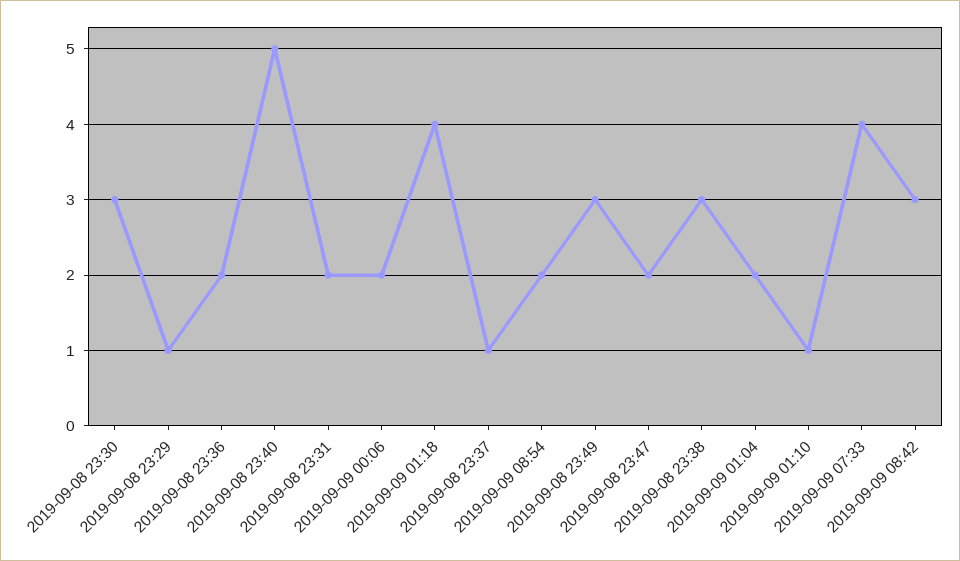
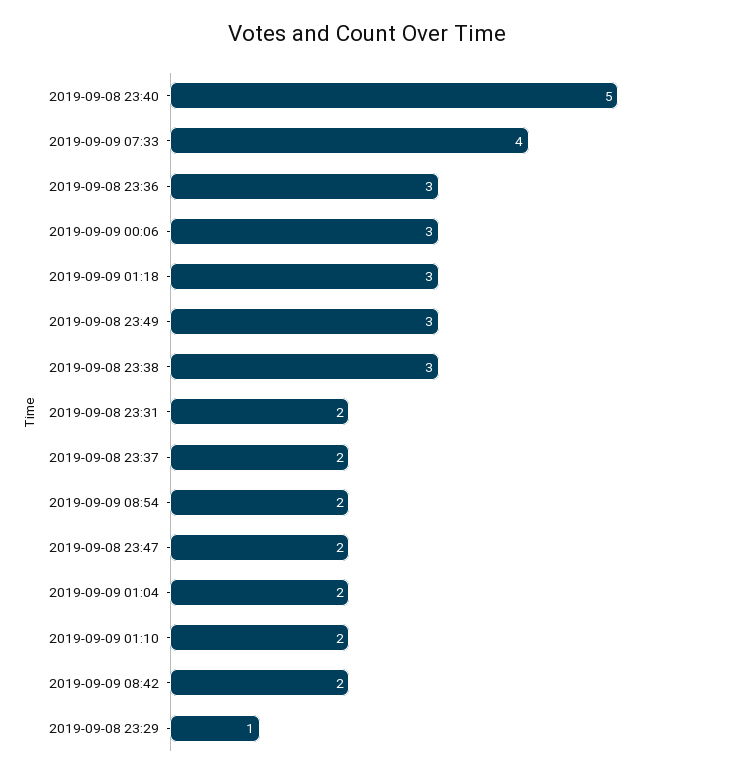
2019-09-08 23:30: 3 -> none
2019-09-08 23:36: 2 -> 3
2019-09-09 00:06: 2 -> 3
2019-09-09 01:18: 4 -> 3
2019-09-08 23:37: 1 -> 2
2019-09-09 01:10: 1 -> 2
2019-09-09 08:42: 3 -> 2

